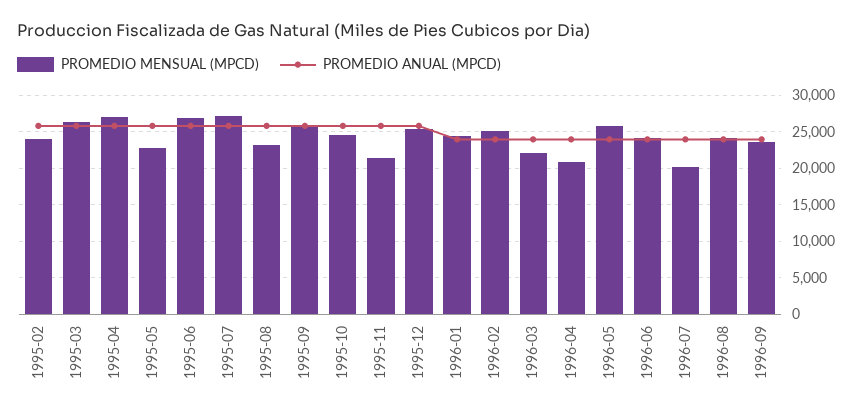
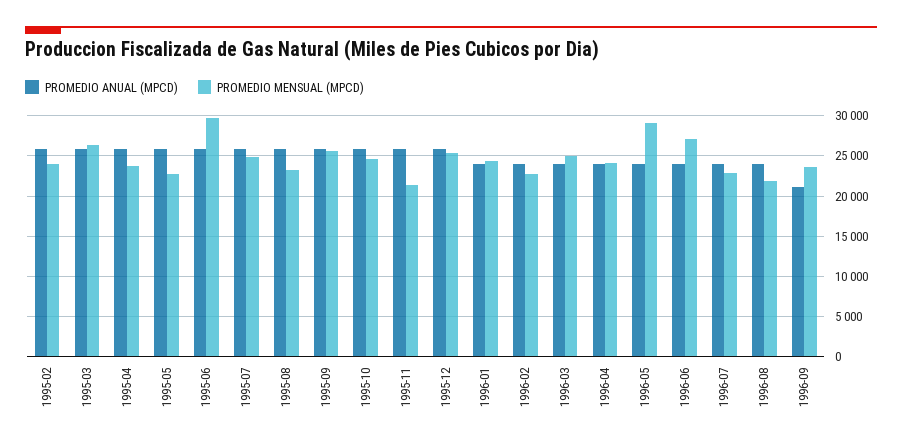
PROMEDIO MENSUAL (MPCD), 1995-04: 27000 -> 24000
PROMEDIO MENSUAL (MPCD), 1995-06: 27000 -> 30000
PROMEDIO MENSUAL (MPCD), 1995-07: 27000 -> 25000
PROMEDIO MENSUAL (MPCD), 1996-02: 25000 -> 23000
PROMEDIO MENSUAL (MPCD), 1996-03: 22000 -> 25000
PROMEDIO MENSUAL (MPCD), 1996-04: 21000 -> 24000
PROMEDIO MENSUAL (MPCD), 1996-05: 26000 -> 29000
PROMEDIO MENSUAL (MPCD), 1996-06: 24000 -> 27000
PROMEDIO MENSUAL (MPCD), 1996-07: 20000 -> 23000
PROMEDIO MENSUAL (MPCD), 1996-08: 24000 -> 22000
PROMEDIO ANUAL (MPCD), 1996-09: 24000 -> 21000

